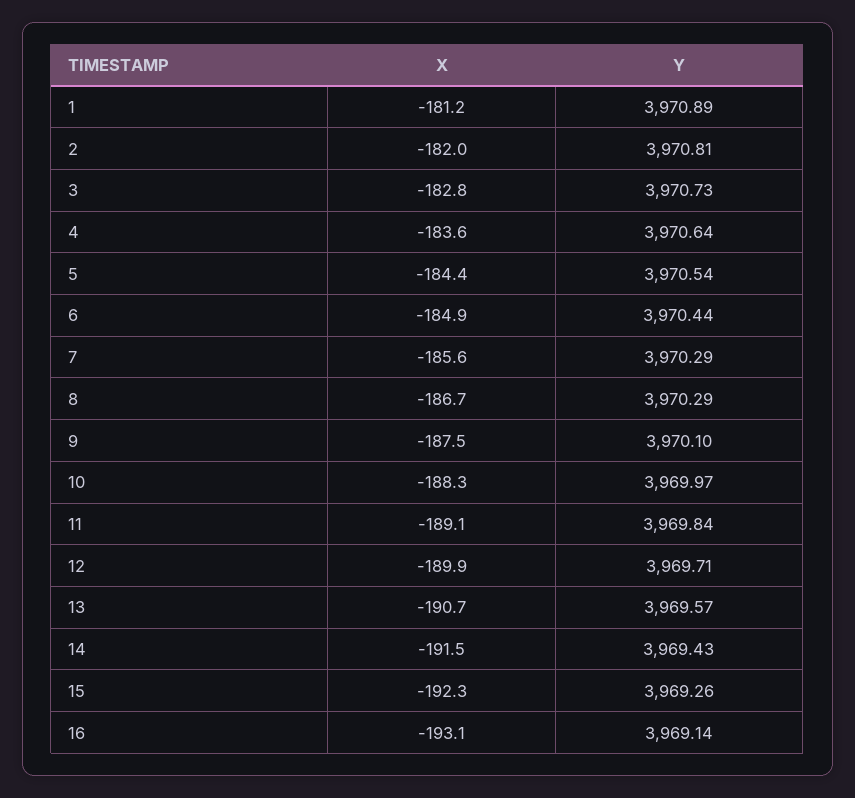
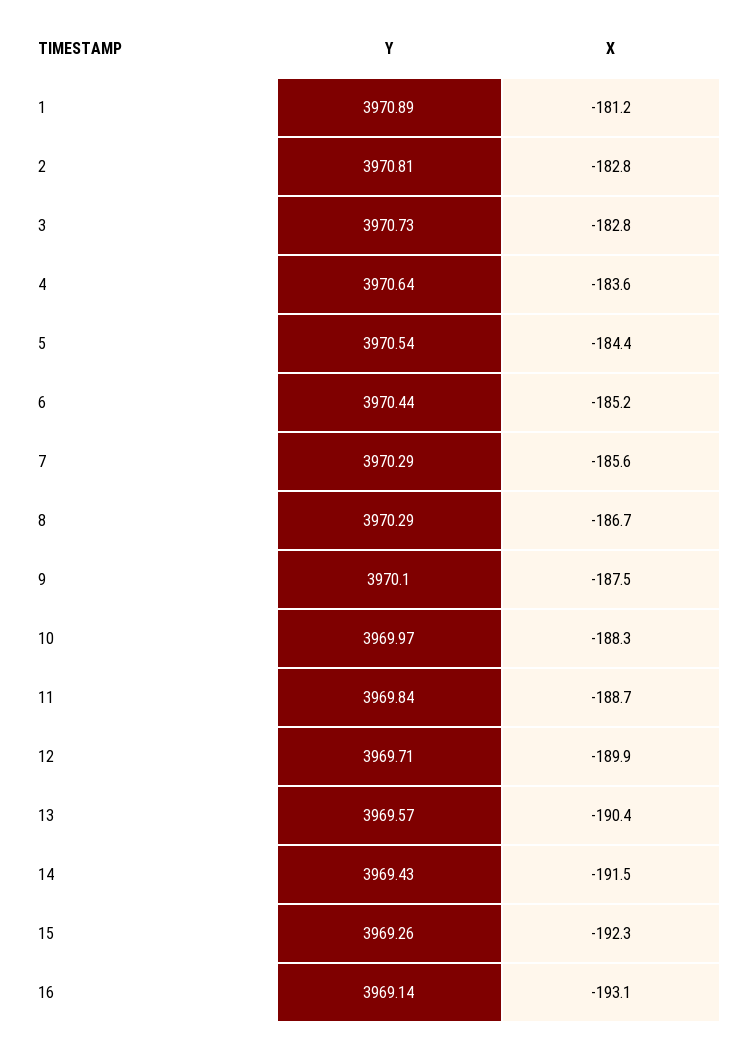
X, 2: -182 -> -182.8
X, 6: -184.9 -> -185.2
X, 11: -189.1 -> -188.7
X, 13: -190.7 -> -190.4

